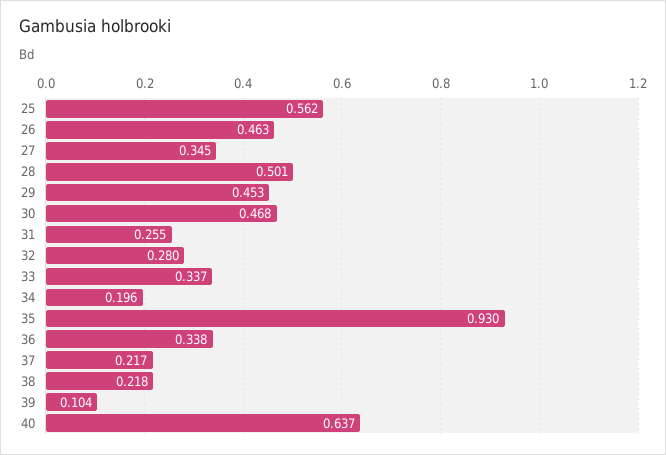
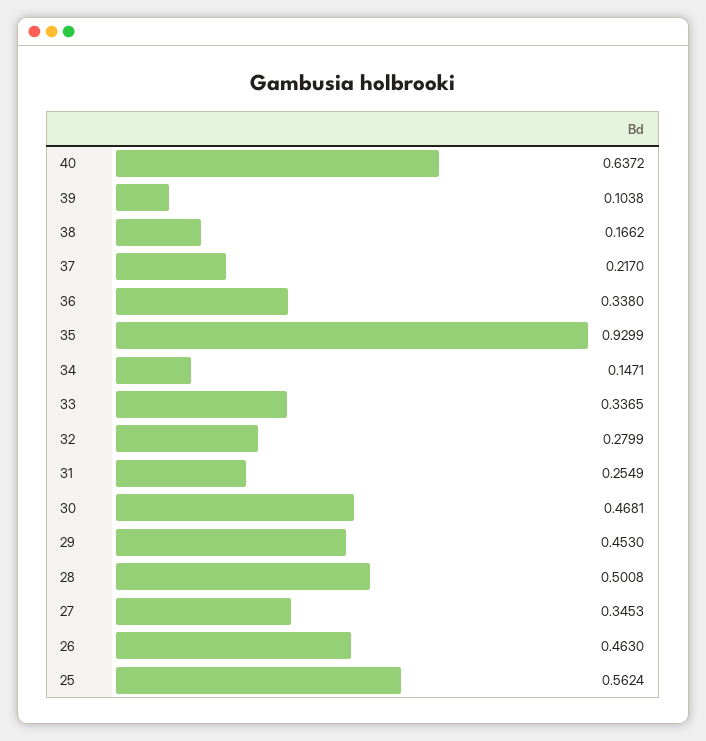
34: 0.196 -> 0.1471
38: 0.218 -> 0.1662

